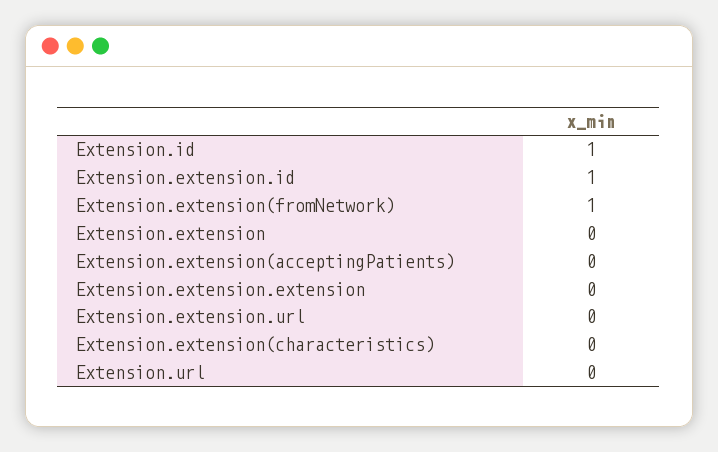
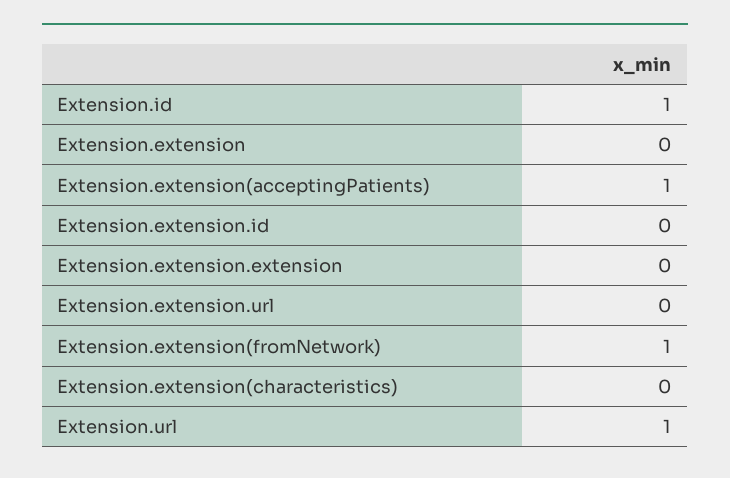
Extension.extension.id: 1 -> 0
Extension.extension(acceptingPatients): 0 -> 1
Extension.url: 0 -> 1

